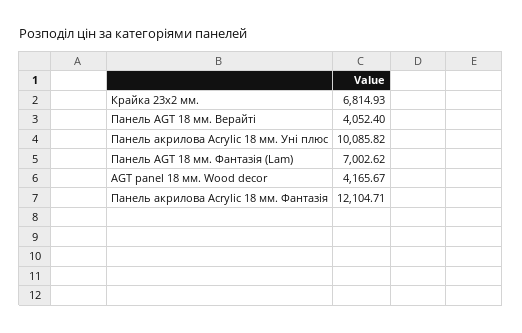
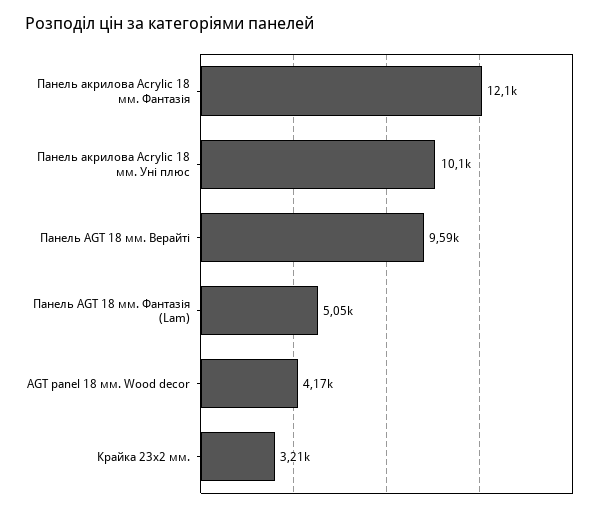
Крайка 23x2 мм.: 6814.93 -> 3210
Панель AGT 18 мм. Верайті: 4052.4 -> 9590
Панель AGT 18 мм. Фантазія (Lam): 7002.62 -> 5050

